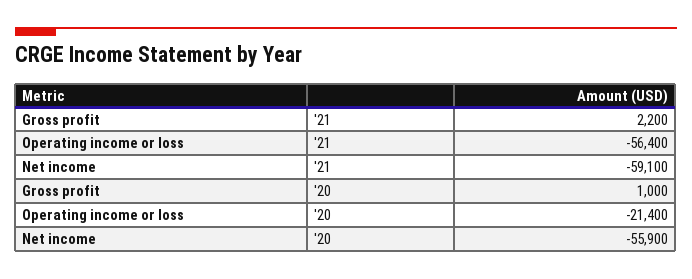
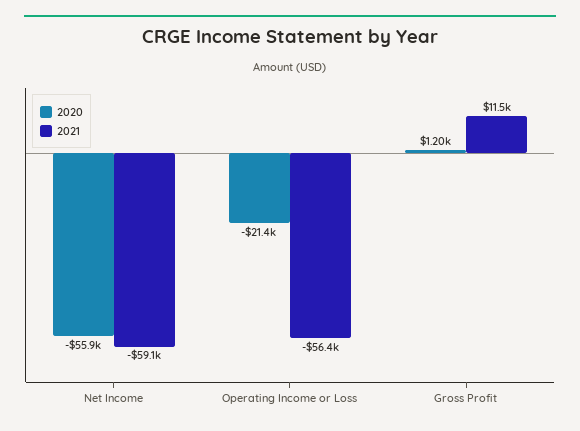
'21, Gross profit: 2200 -> 11500
'20, Gross profit: 1000 -> 1200

